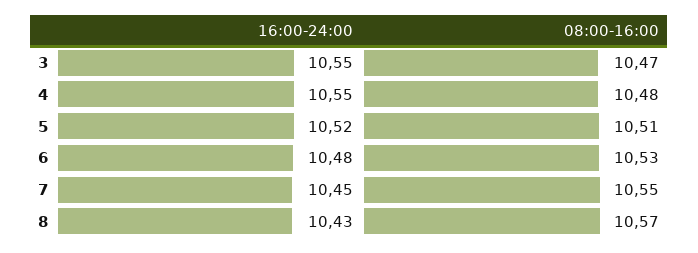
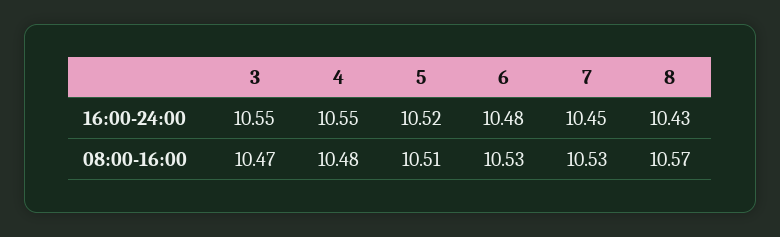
08:00-16:00, 7: 10.55 -> 10.53

